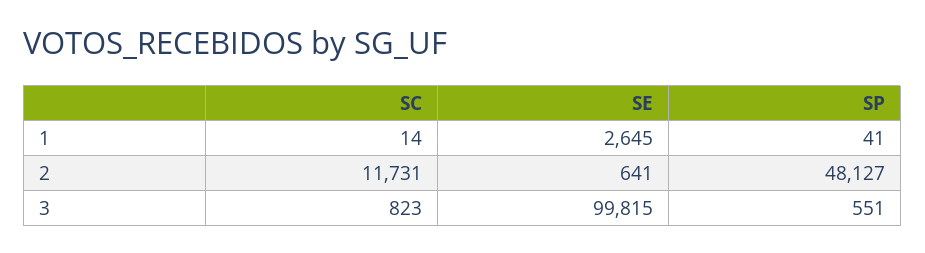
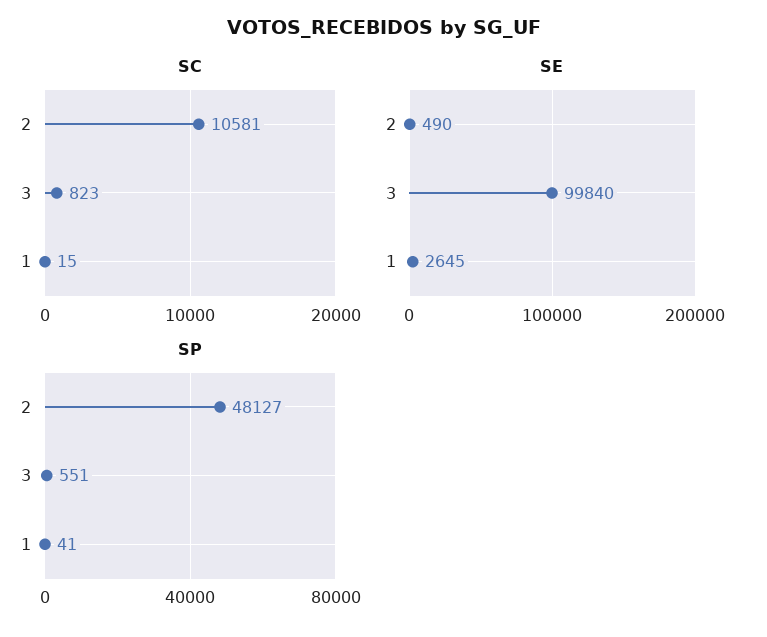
SC, 1: 14 -> 15
SC, 2: 11731 -> 10581
SE, 2: 641 -> 490
SE, 3: 99815 -> 99840

